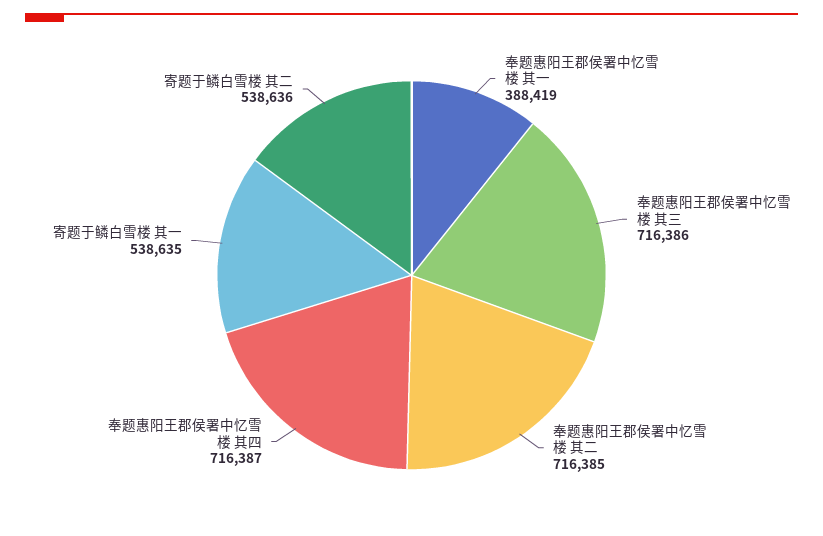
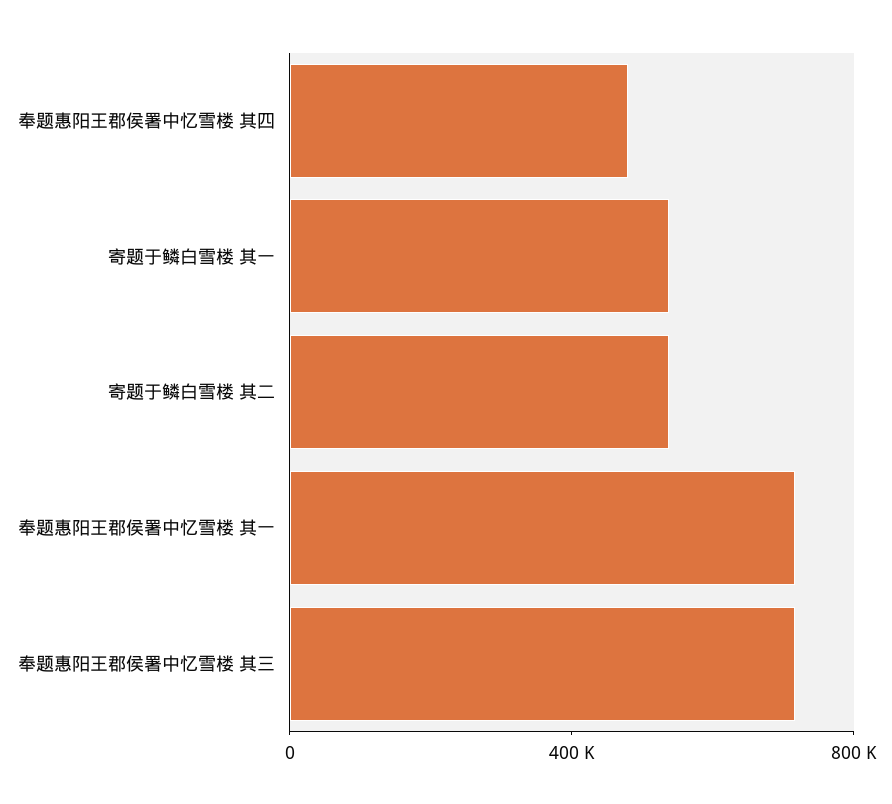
奉题惠阳王郡侯署中忆雪楼 其一: 388419 -> 700000
奉题惠阳王郡侯署中忆雪楼 其二: 716385 -> none
奉题惠阳王郡侯署中忆雪楼 其四: 716387 -> 500000

